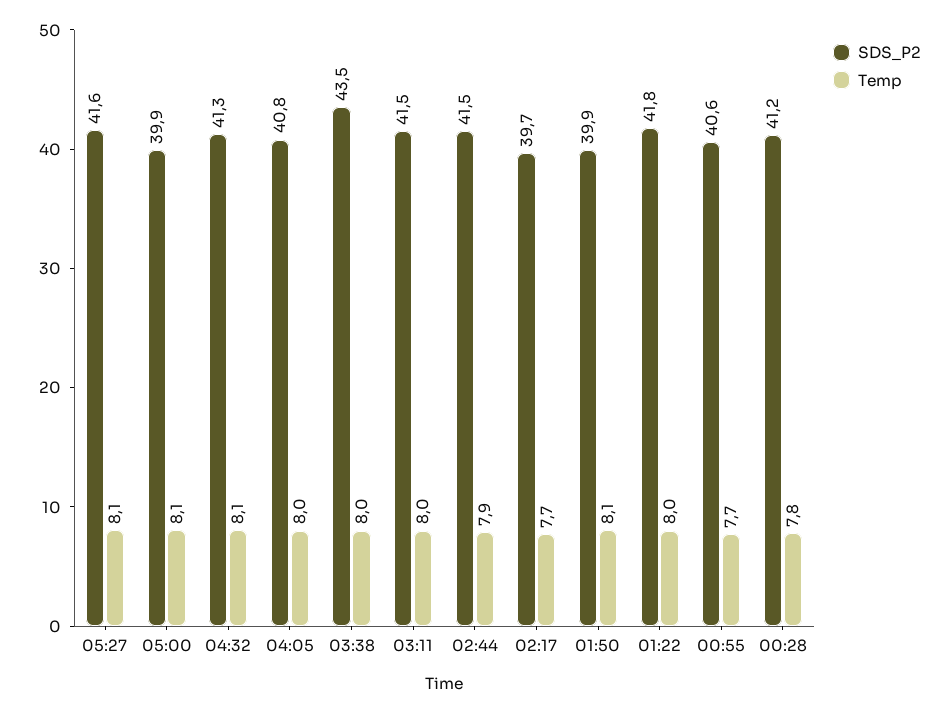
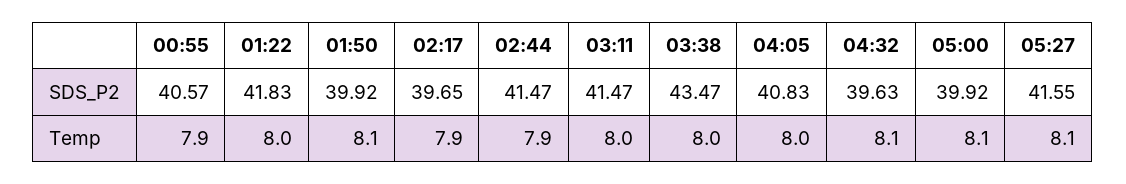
SDS_P2, 04:32: 41.3 -> 39.63
Temp, 02:17: 7.7 -> 7.9
Temp, 00:55: 7.7 -> 7.9
SDS_P2, 00:28: 41.2 -> none
Temp, 00:28: 7.8 -> none

